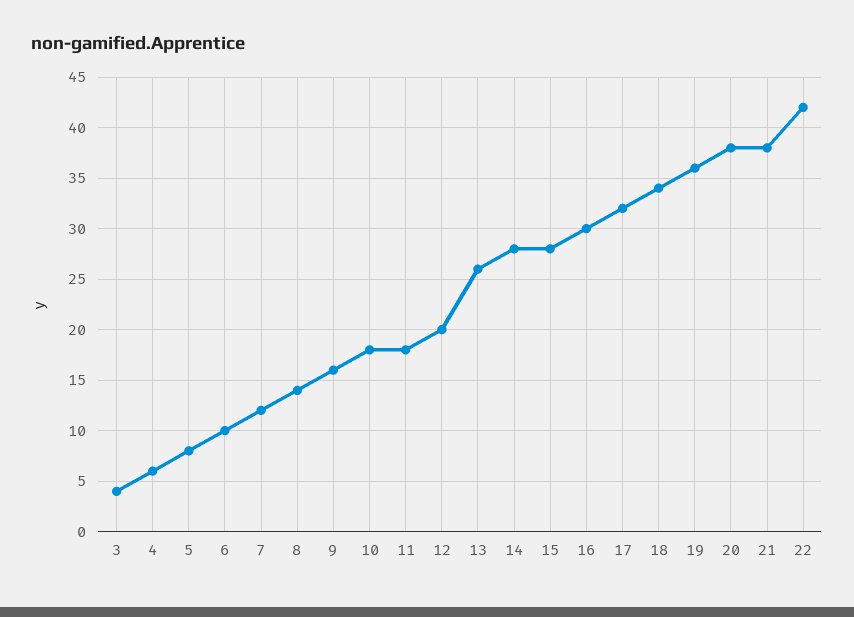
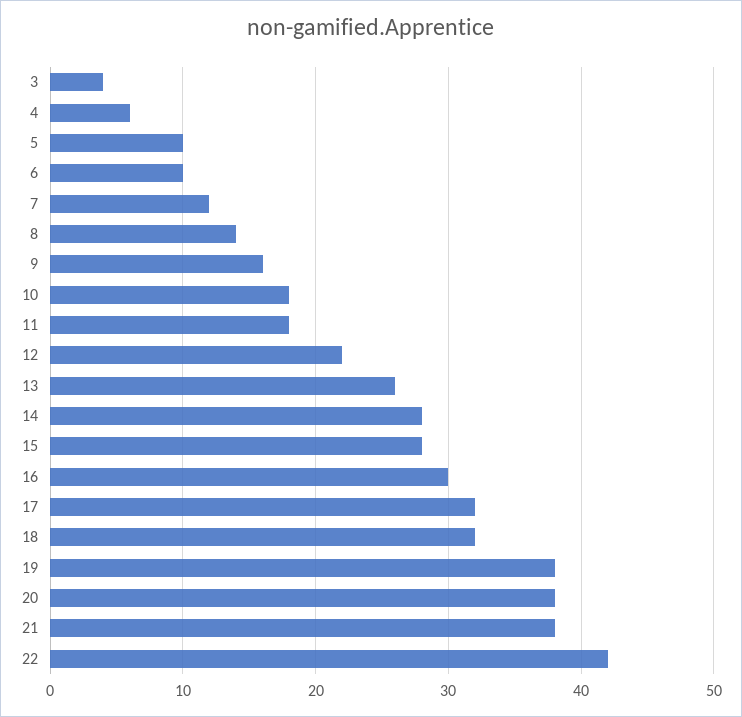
5: 8 -> 10
12: 20 -> 22
18: 34 -> 32
19: 36 -> 38

